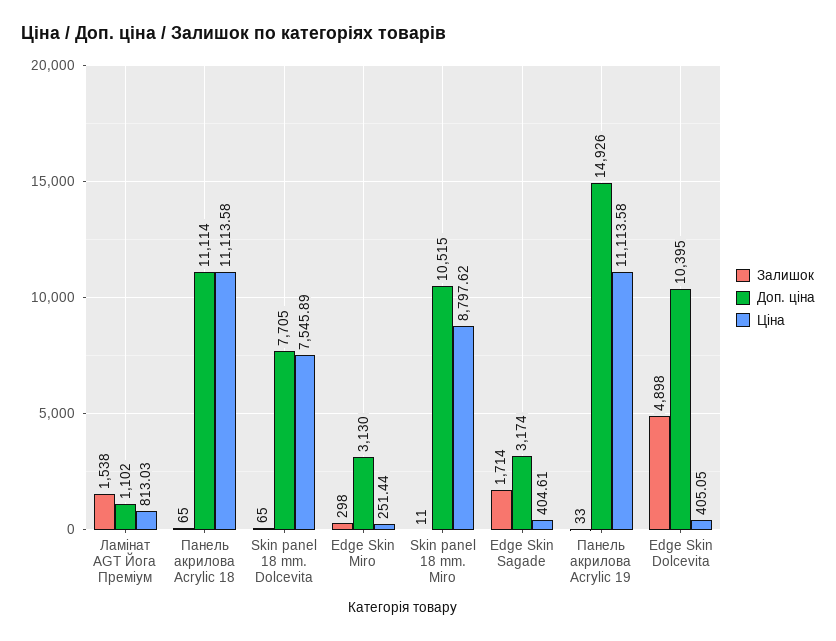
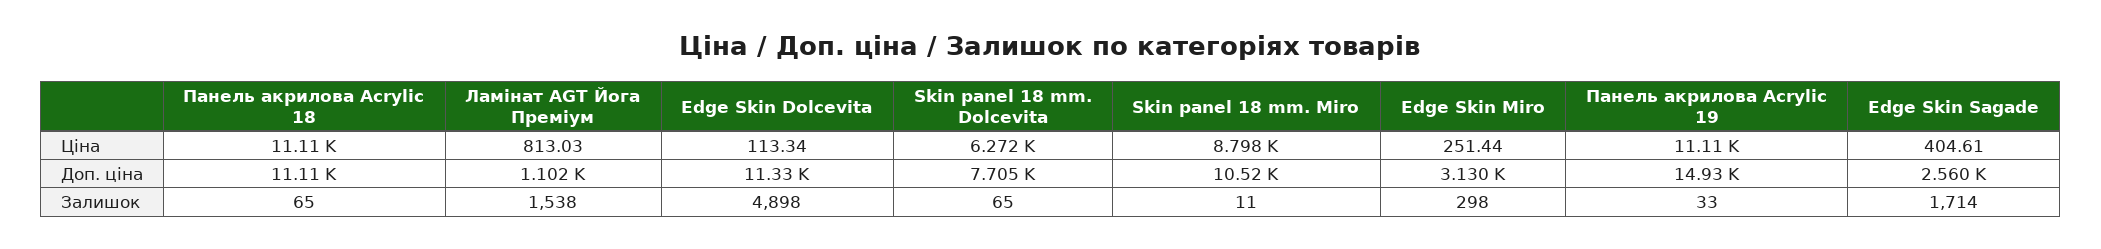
Ціна, Skin panel 18 mm. Dolcevita: 7545.89 -> 6272
Доп. ціна, Edge Skin Sagade: 3174 -> 2560
Доп. ціна, Edge Skin Dolcevita: 10395 -> 11330
Ціна, Edge Skin Dolcevita: 405.05 -> 113.34

